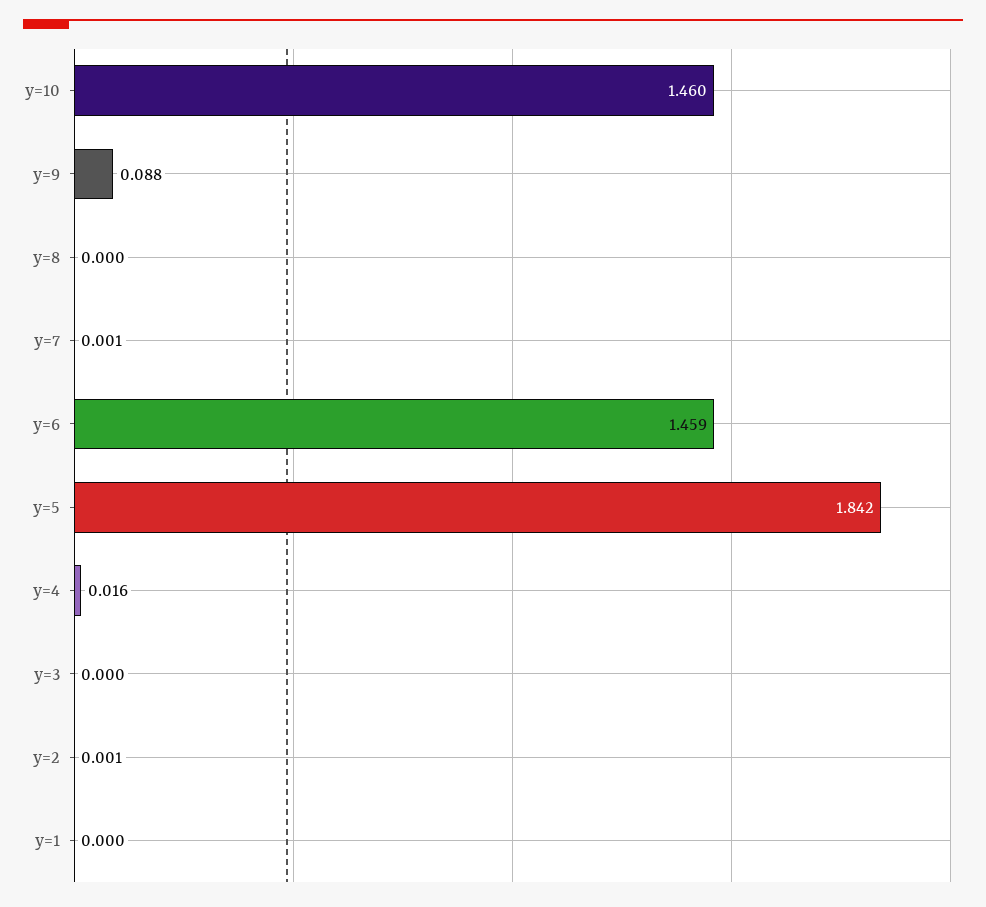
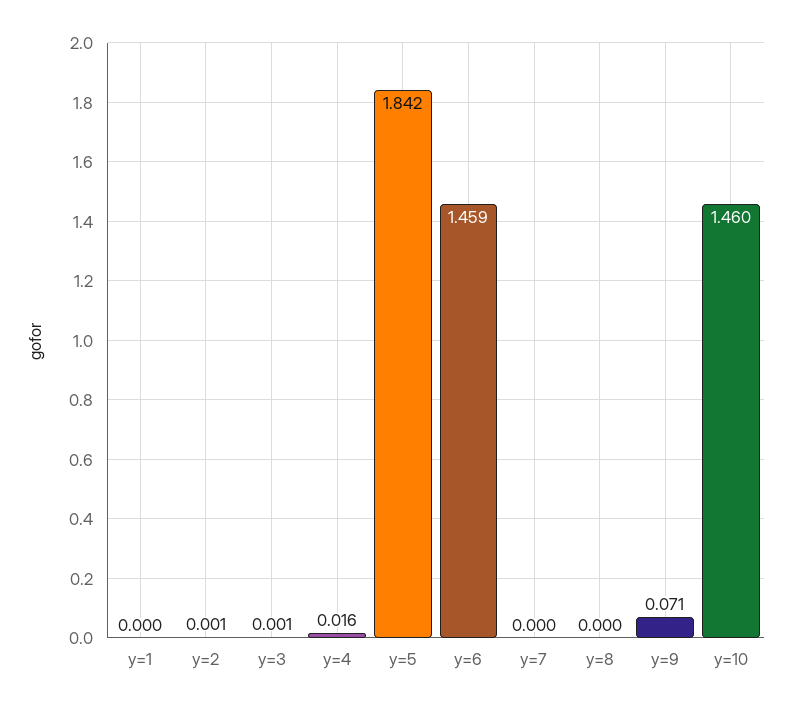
y=9: 0.088 -> 0.071
y=7: 0.001 -> 0
y=3: 0 -> 0.001

